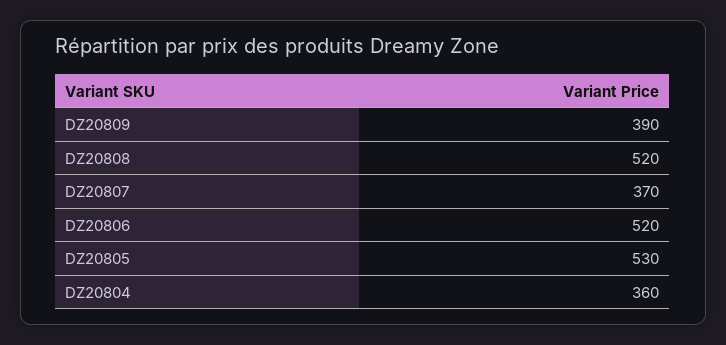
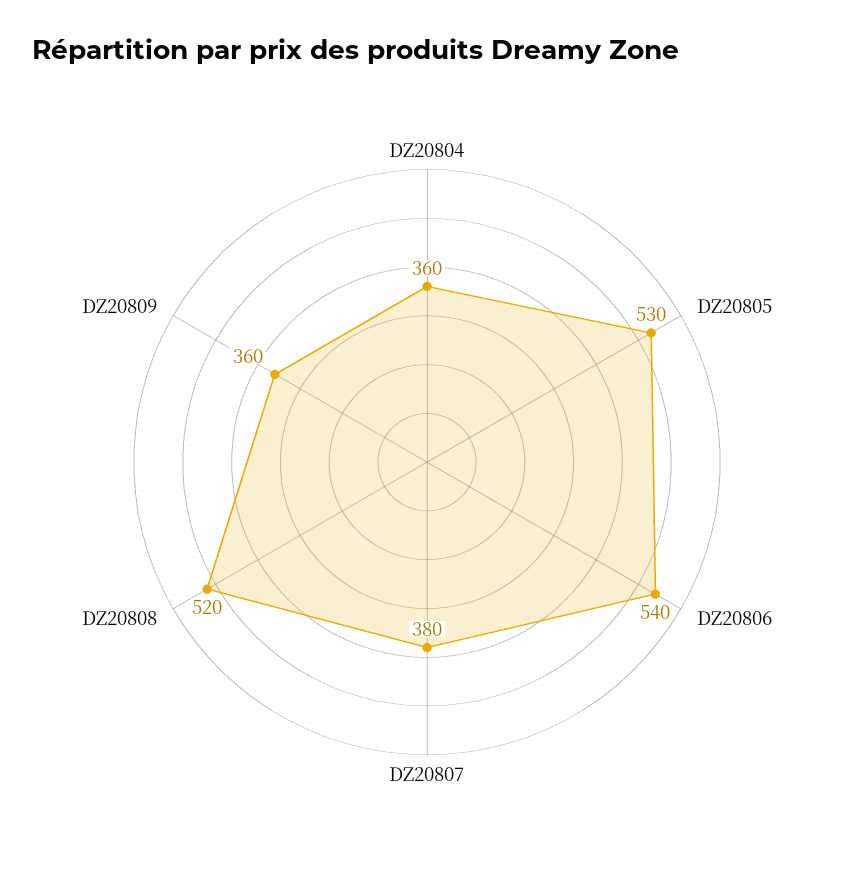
DZ20809: 390 -> 360
DZ20807: 370 -> 380
DZ20806: 520 -> 540

